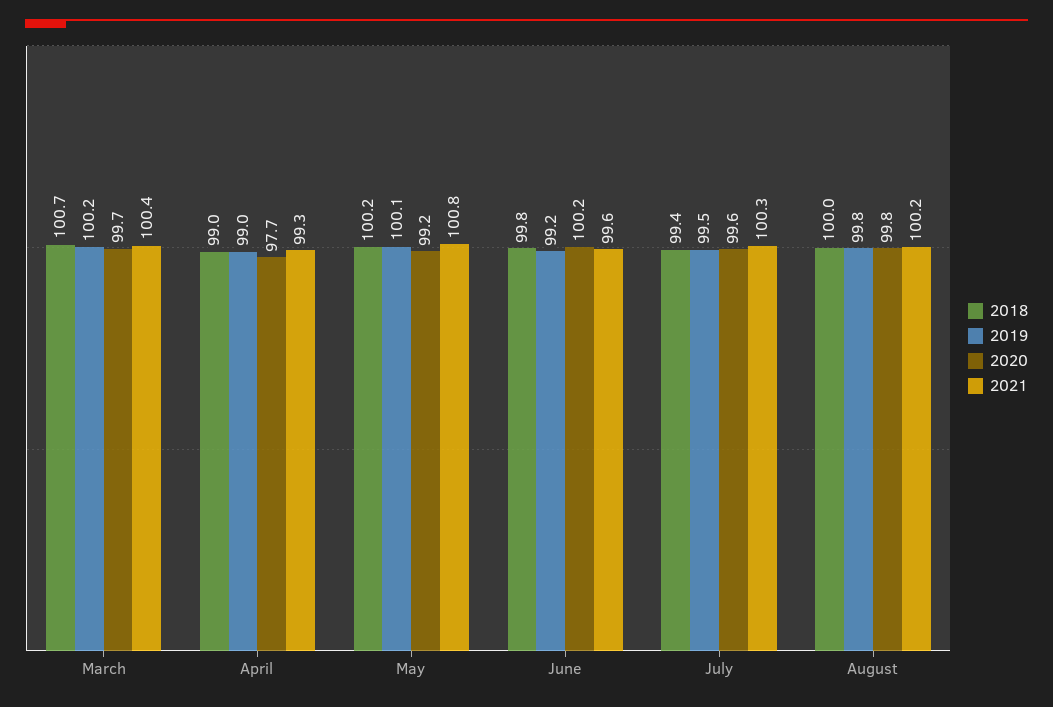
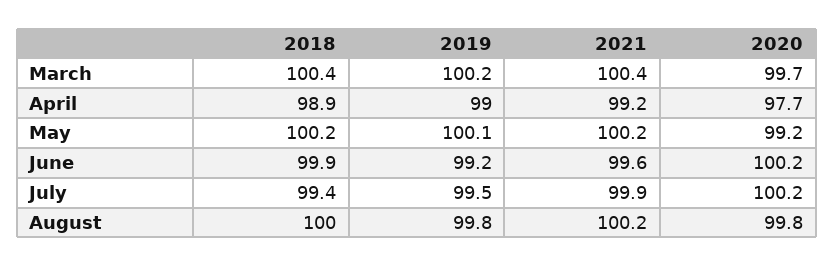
2018, March: 100.7 -> 100.4
2018, April: 99 -> 98.9
2021, April: 99.3 -> 99.2
2021, May: 100.8 -> 100.2
2018, June: 99.8 -> 99.9
2020, July: 99.6 -> 100.2
2021, July: 100.3 -> 99.9

